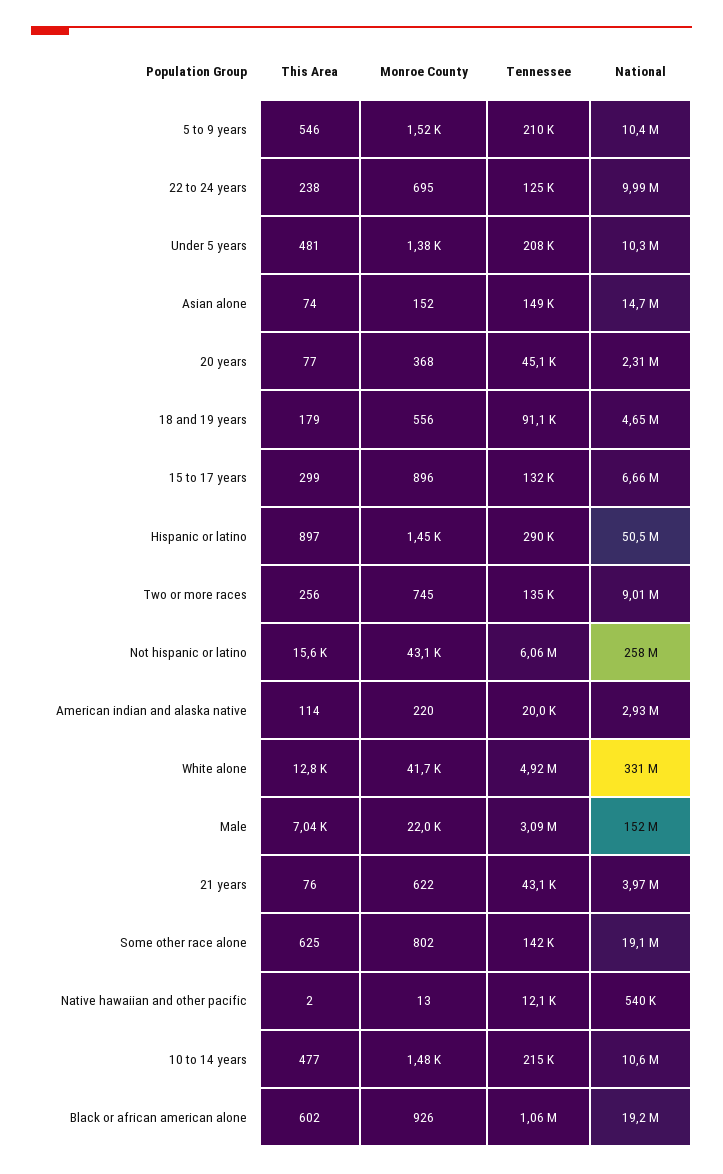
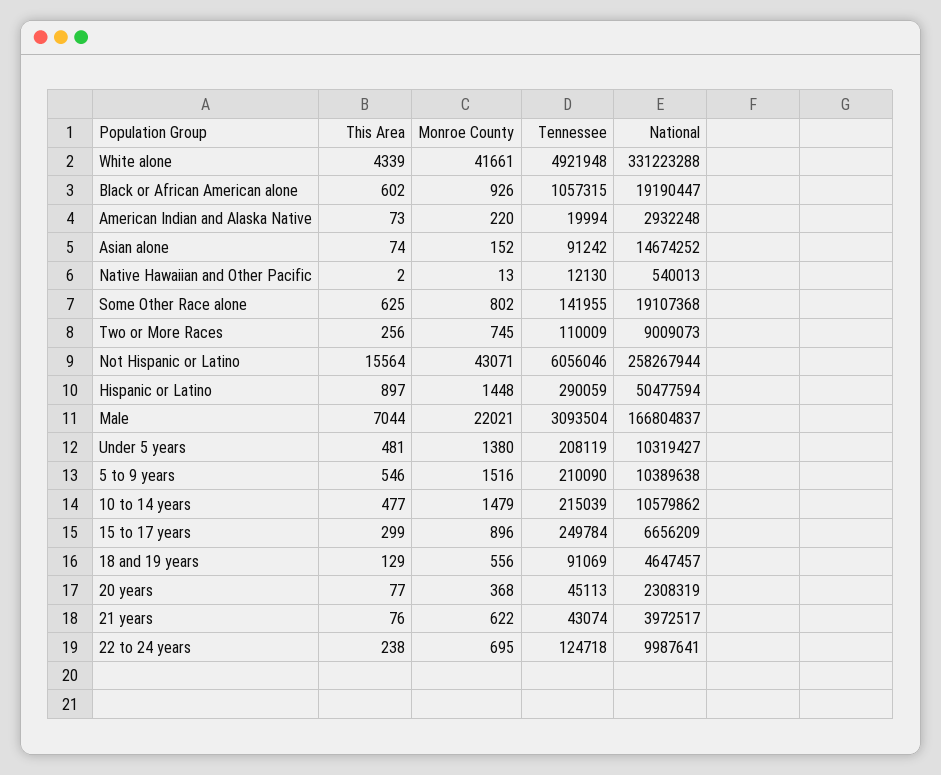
Tennessee, Asian alone: 149000 -> 91242
This Area, 18 and 19 years: 179 -> 129
Tennessee, 15 to 17 years: 132000 -> 249784
Tennessee, Two or more races: 135000 -> 110009
This Area, American indian and alaska native: 114 -> 73
This Area, White alone: 12800 -> 4339
National, Male: 152000000 -> 166804837

